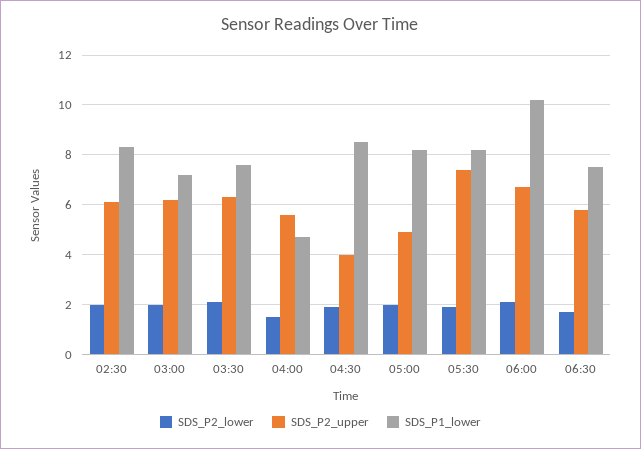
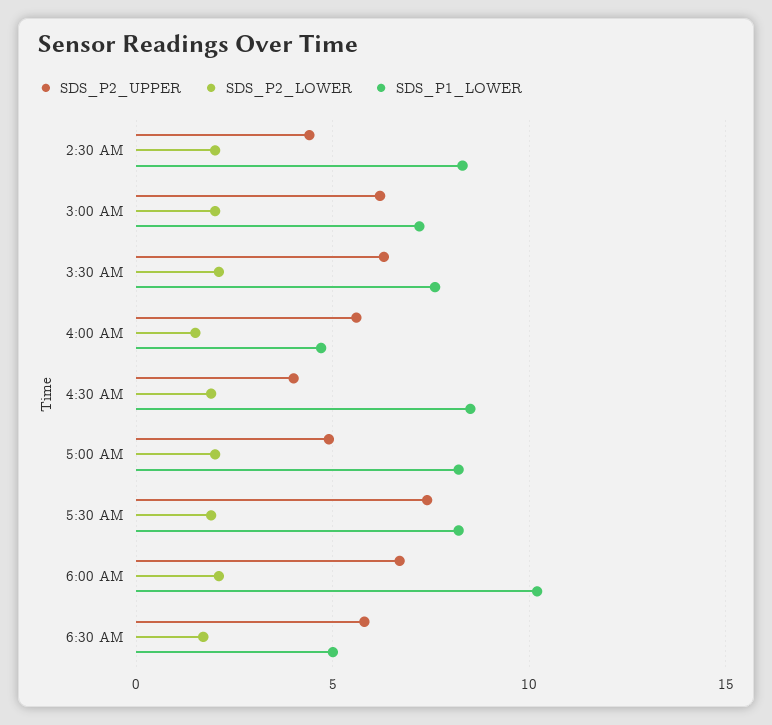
SDS_P2_upper, 02:30: 6 -> 4.5
SDS_P1_lower, 06:30: 7.5 -> 5

